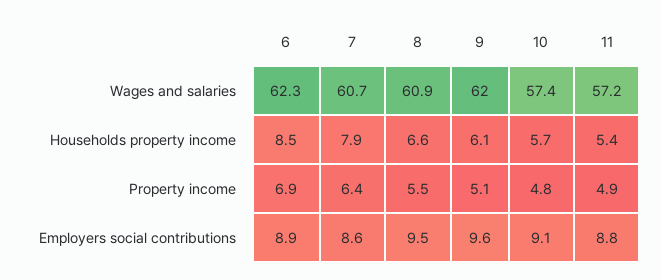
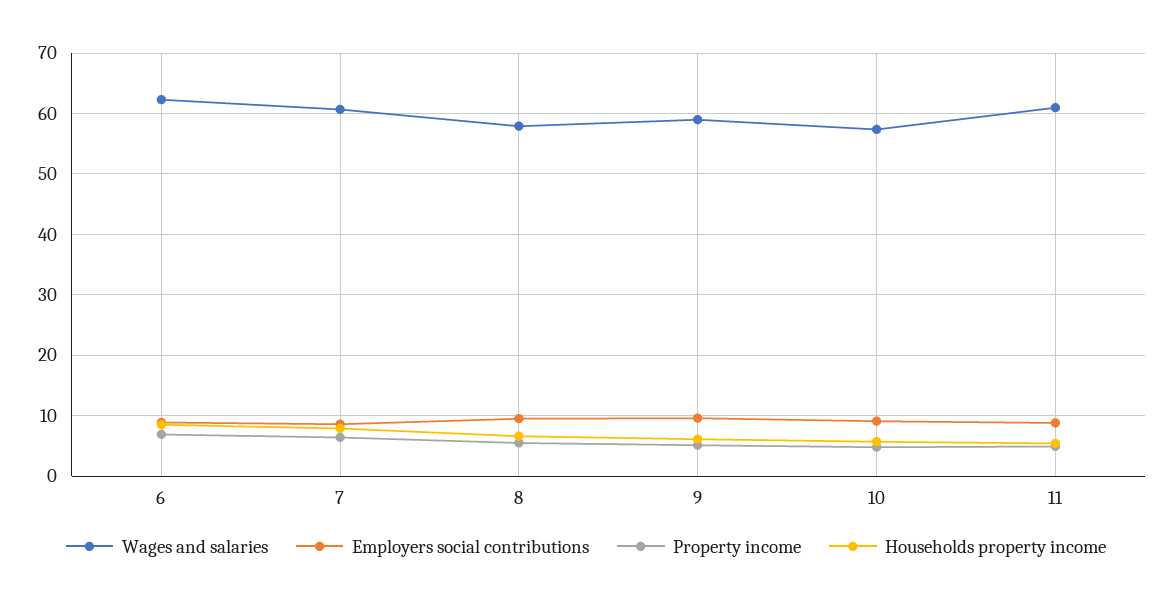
Wages and salaries, 8: 60.9 -> 58
Wages and salaries, 9: 62 -> 59
Wages and salaries, 11: 57.2 -> 61

